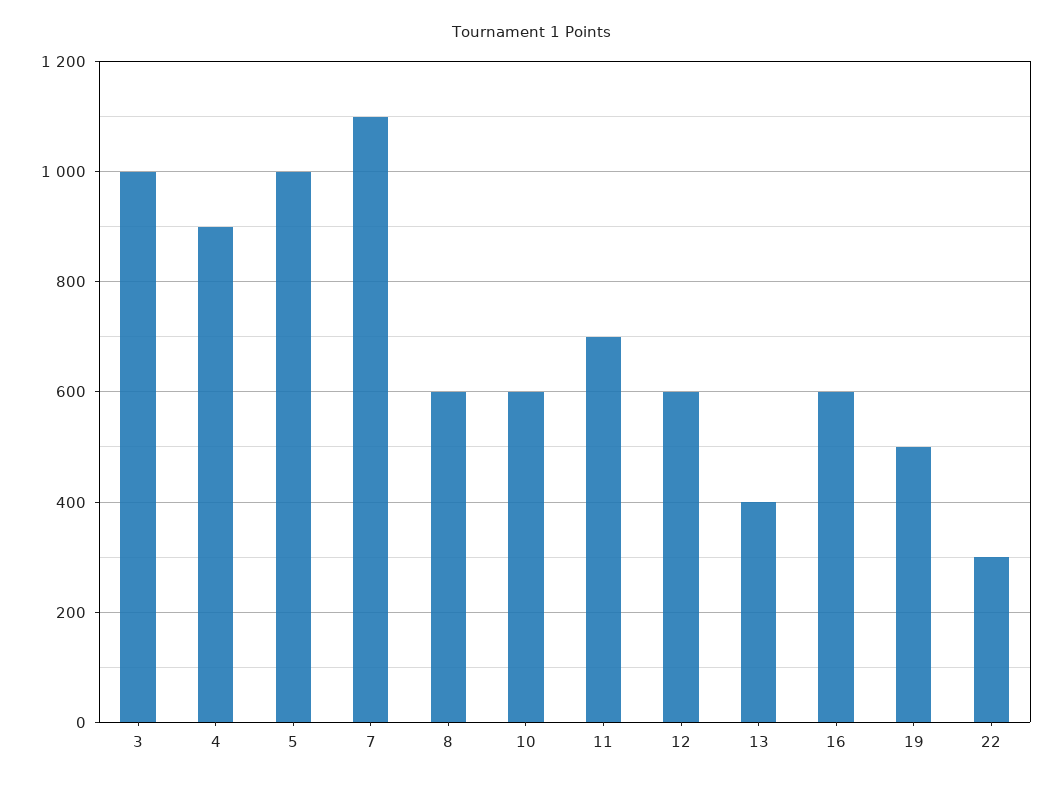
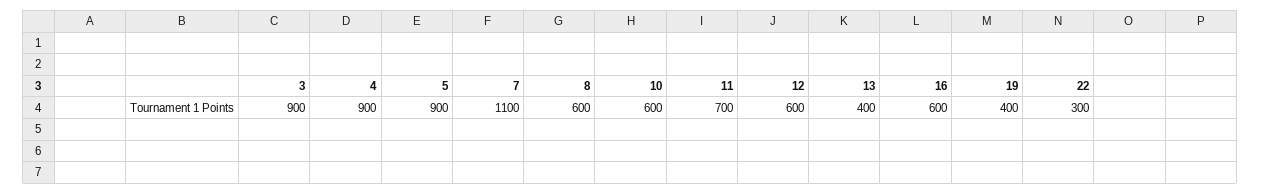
3: 1000 -> 900
5: 1000 -> 900
19: 500 -> 400

